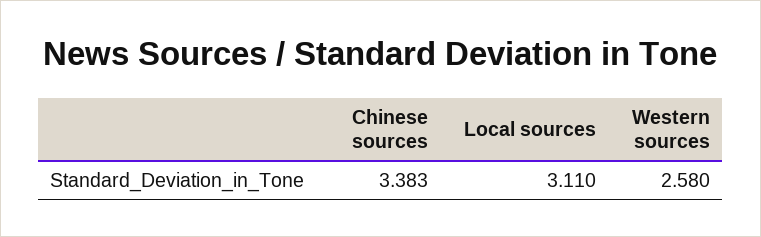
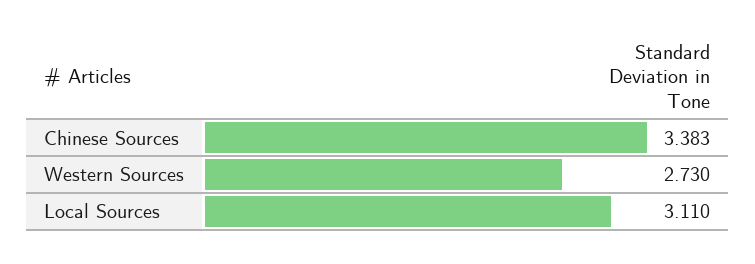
Western sources: 2.58 -> 2.73

